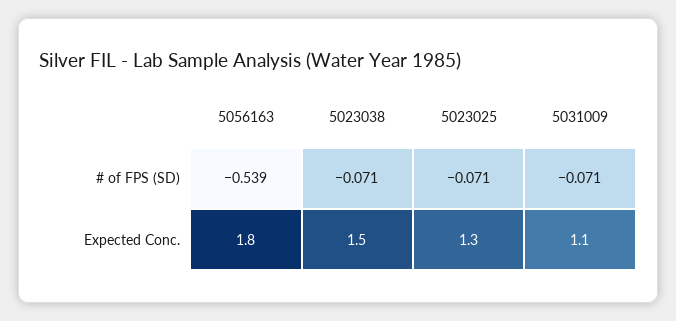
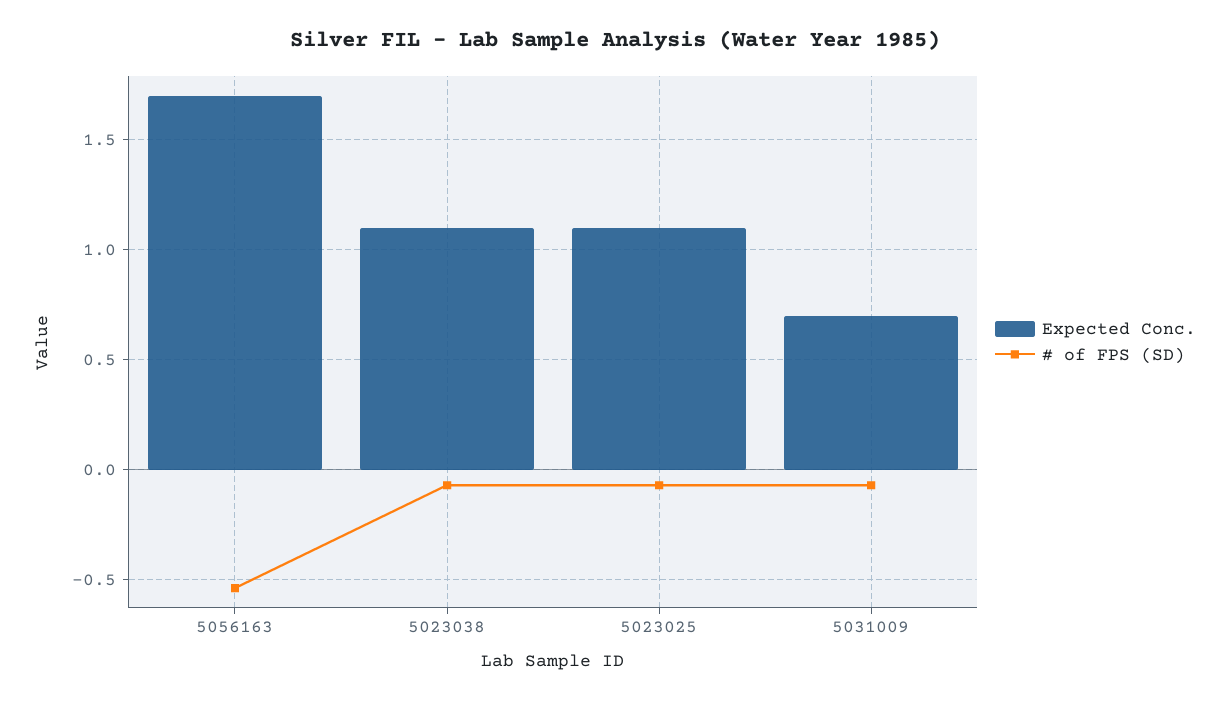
Expected Conc., 5056163: 1.8 -> 1.7
Expected Conc., 5023038: 1.5 -> 1.1
Expected Conc., 5023025: 1.3 -> 1.1
Expected Conc., 5031009: 1.1 -> 0.7

